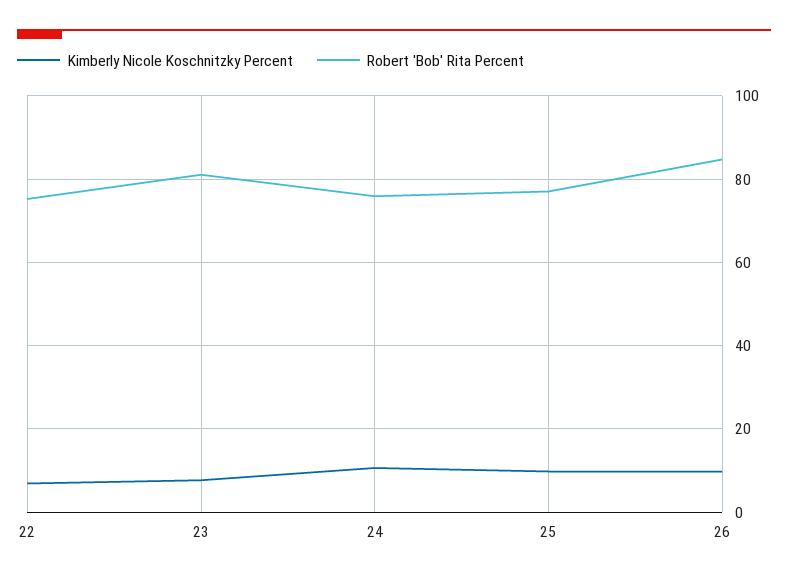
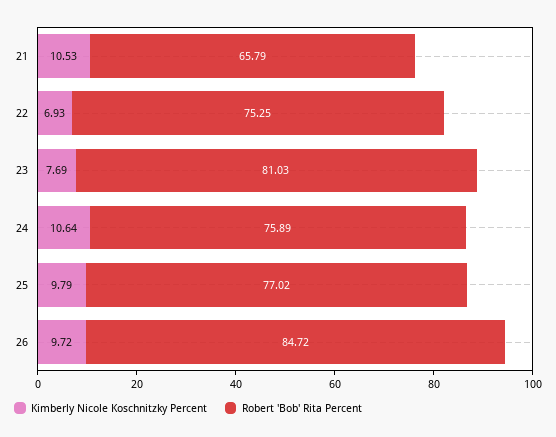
Kimberly Nicole Koschnitzky Percent, 21: none -> 10.53
Robert 'Bob' Rita Percent, 21: none -> 65.79

